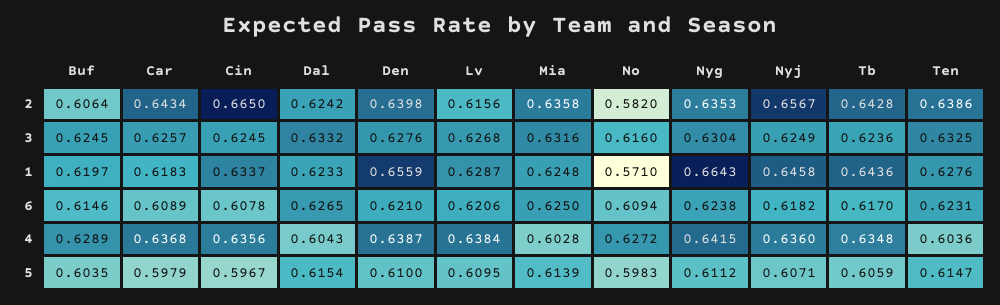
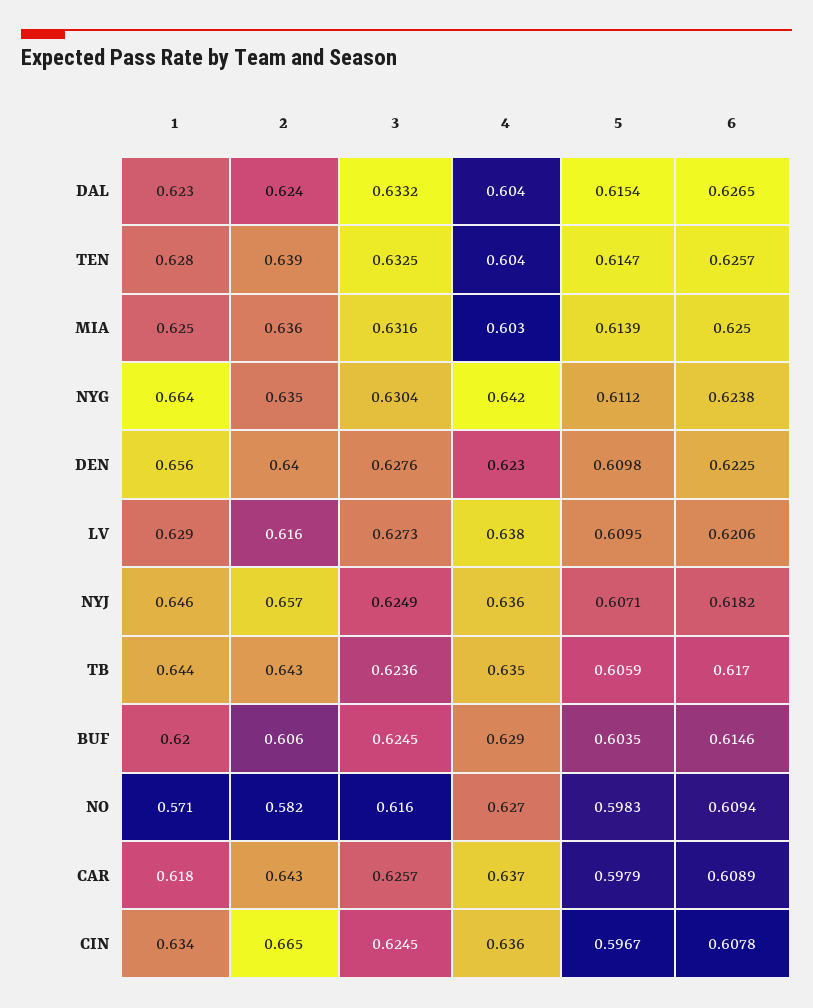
Lv, 3: 0.6268 -> 0.6273
Den, 6: 0.621 -> 0.6225
Ten, 6: 0.6231 -> 0.6257
Den, 4: 0.6387 -> 0.623
Den, 5: 0.61 -> 0.6098

